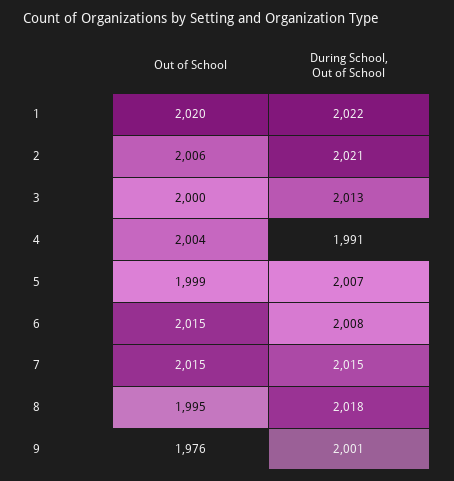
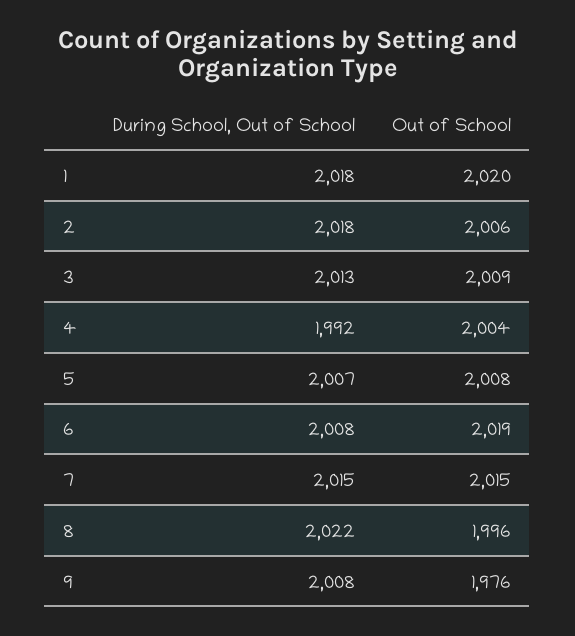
During School, Out of School, 1: 2022 -> 2018
During School, Out of School, 2: 2021 -> 2018
Out of School, 3: 2000 -> 2009
During School, Out of School, 4: 1991 -> 1992
Out of School, 5: 1999 -> 2008
Out of School, 6: 2015 -> 2019
Out of School, 8: 1995 -> 1996
During School, Out of School, 8: 2018 -> 2022
During School, Out of School, 9: 2001 -> 2008

